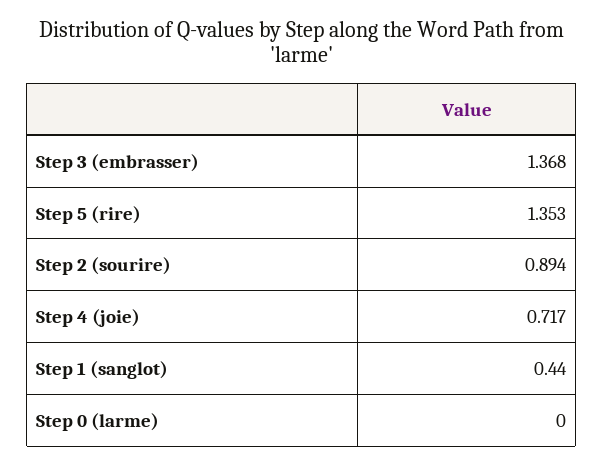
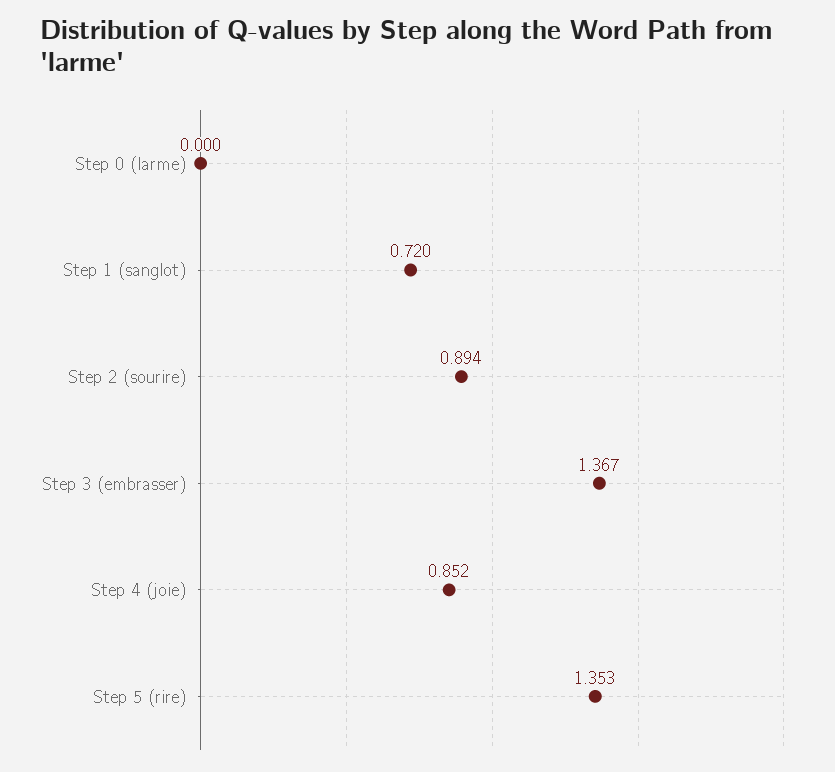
Step 3 (embrasser): 1.368 -> 1.367
Step 4 (joie): 0.717 -> 0.852
Step 1 (sanglot): 0.44 -> 0.72

